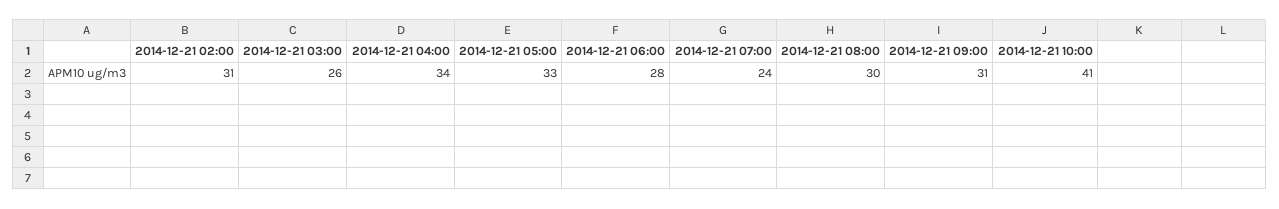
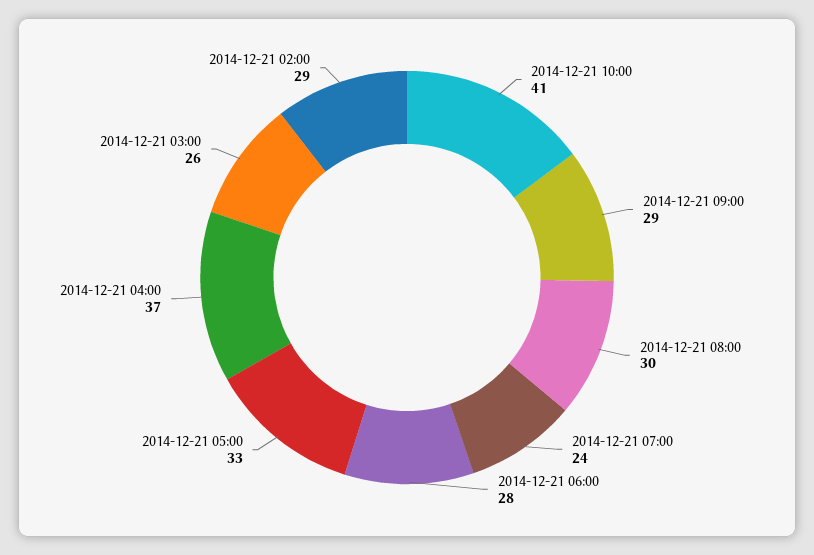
2014-12-21 02:00: 31 -> 29
2014-12-21 04:00: 34 -> 37
2014-12-21 09:00: 31 -> 29

